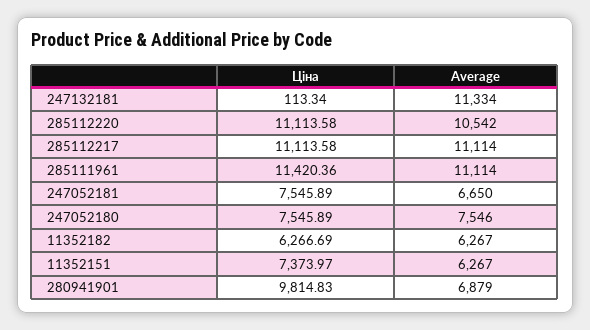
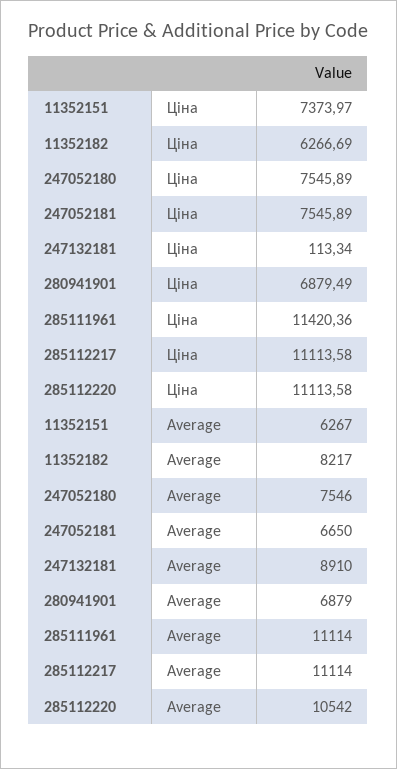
Average, 247132181: 11334 -> 8910
Average, 11352182: 6267 -> 8217
Ціна, 280941901: 9814.83 -> 6879.49

